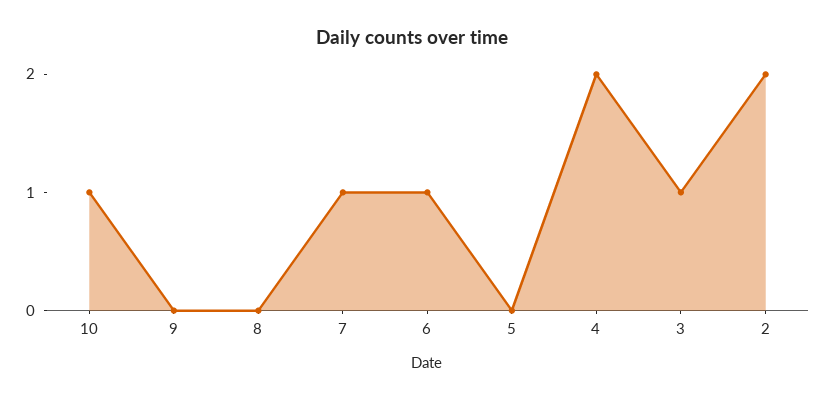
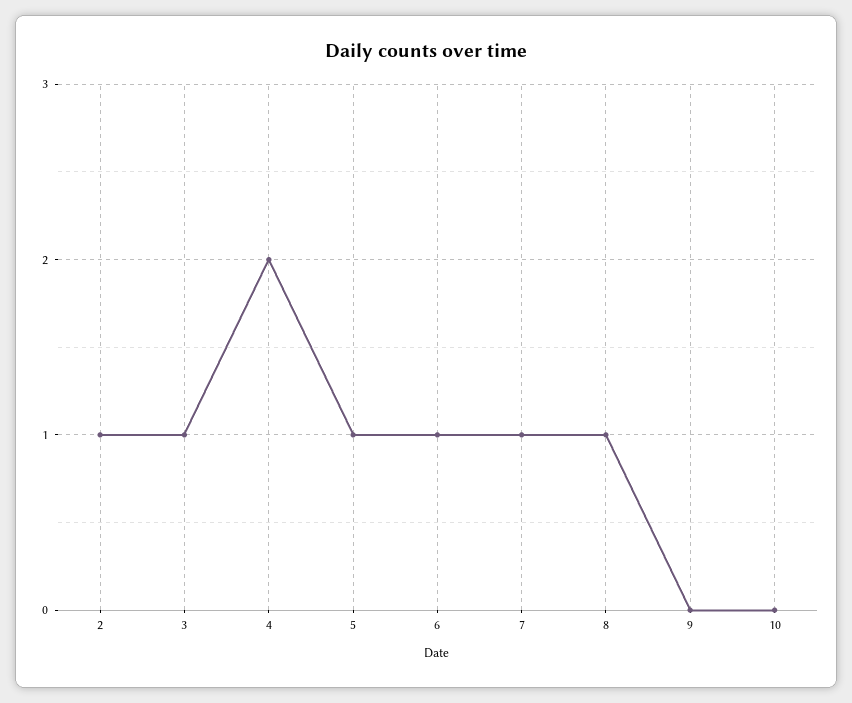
10: 1 -> 0
8: 0 -> 1
5: 0 -> 1
2: 2 -> 1

